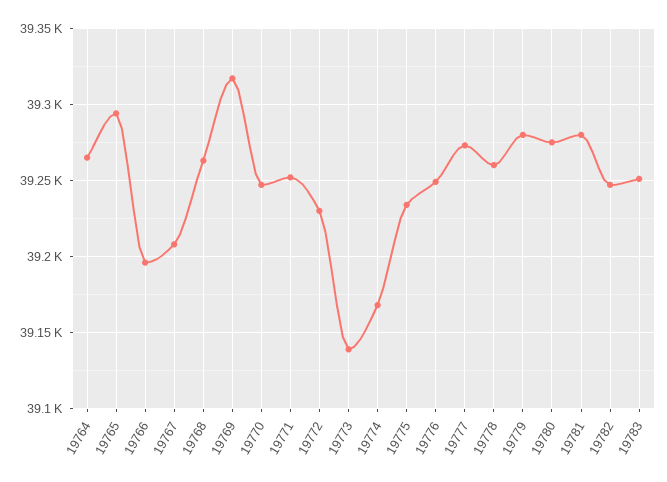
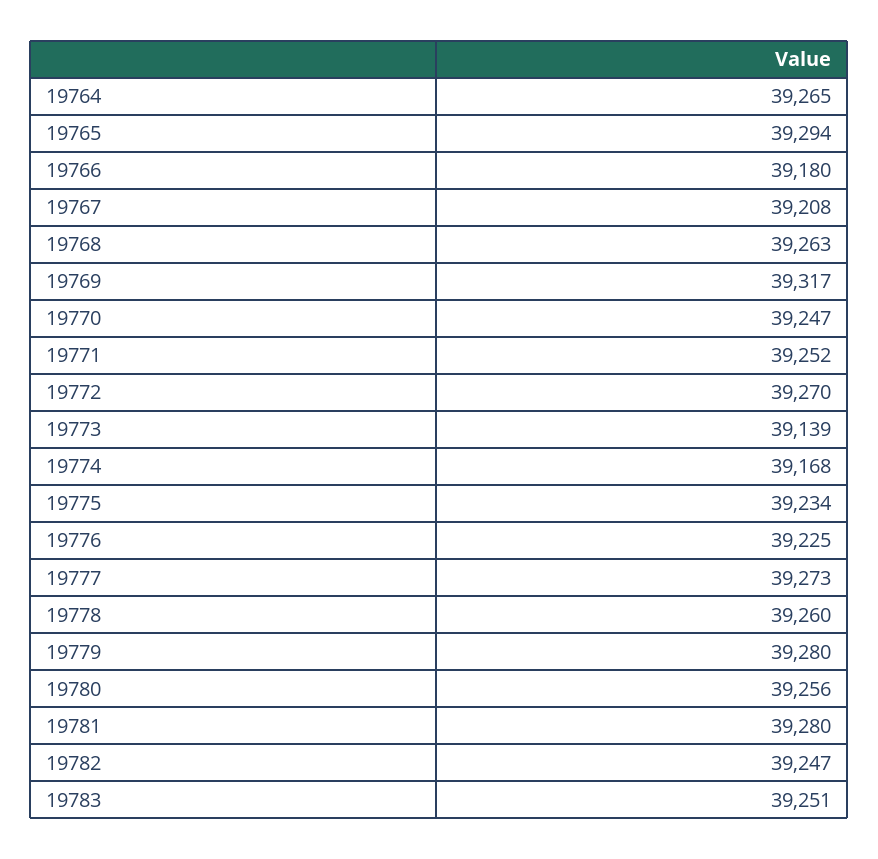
19766: 39195 -> 39180
19772: 39230 -> 39270
19776: 39250 -> 39225
19780: 39275 -> 39256

